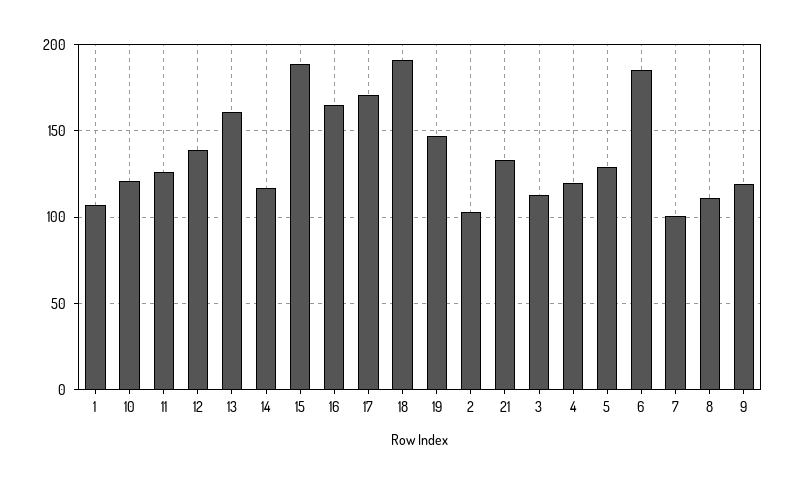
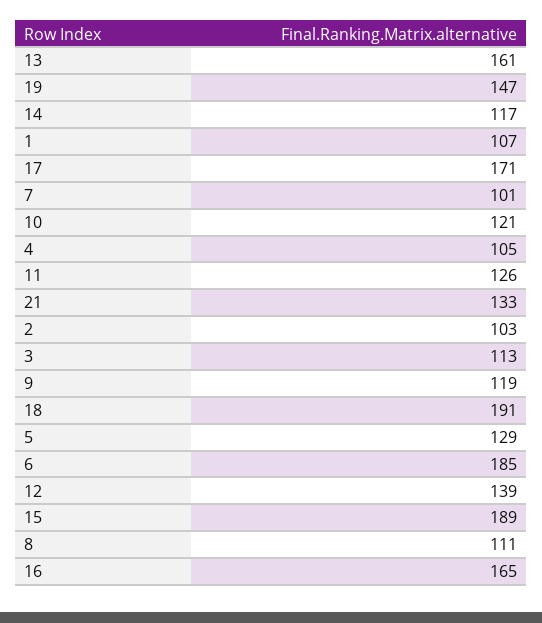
4: 120 -> 105

